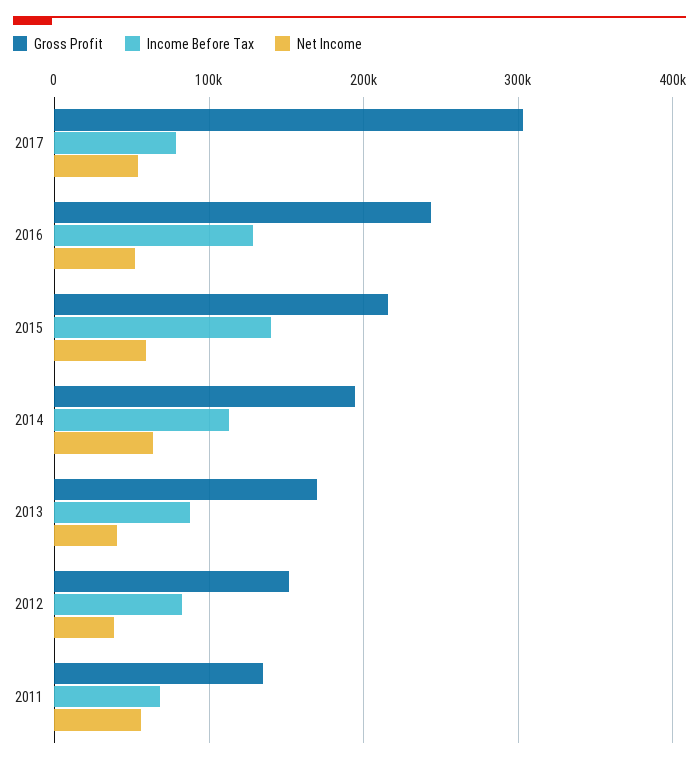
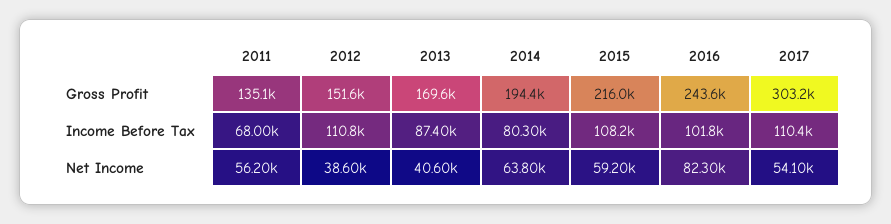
Income Before Tax, 2017: 80000 -> 110400
Income Before Tax, 2016: 130000 -> 101800
Net Income, 2016: 50000 -> 82300
Income Before Tax, 2015: 140000 -> 108200
Income Before Tax, 2014: 110000 -> 80300
Income Before Tax, 2012: 80000 -> 110800

